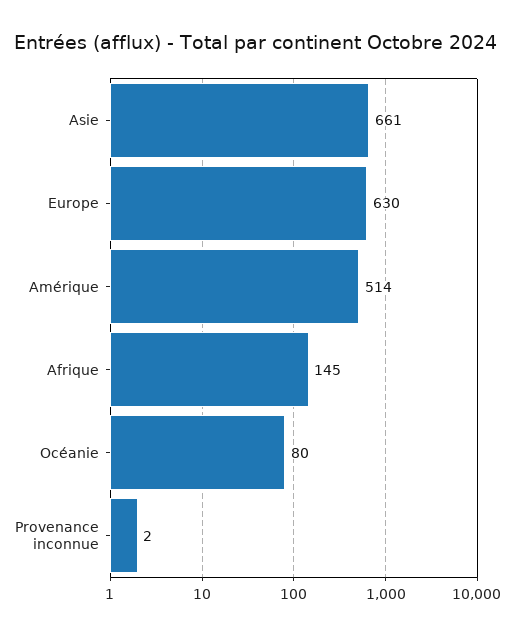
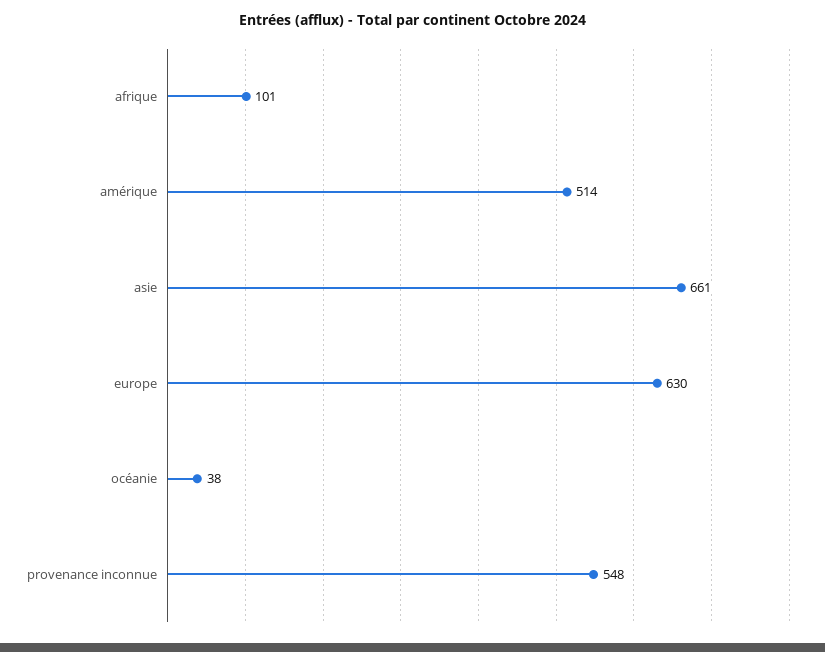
Afrique: 145 -> 101
Océanie: 80 -> 38
Provenance inconnue: 2 -> 548

